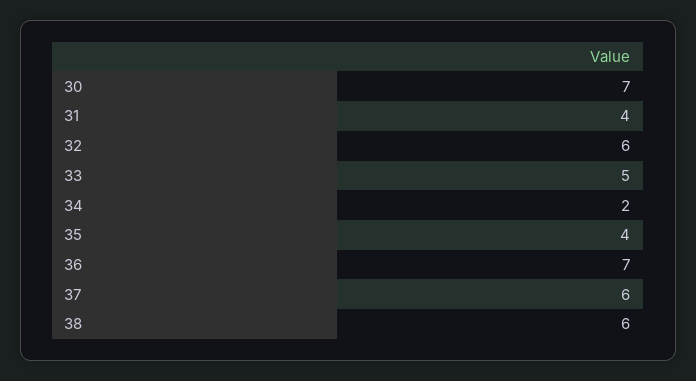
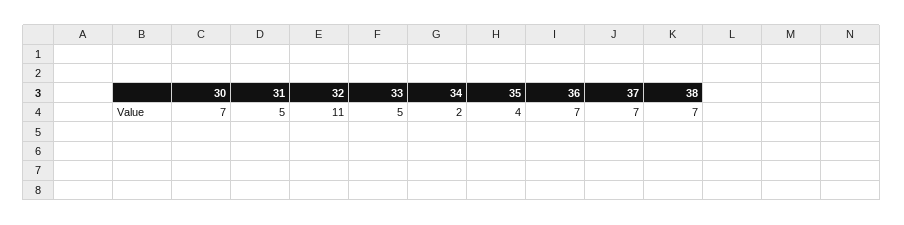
31: 4 -> 5
32: 6 -> 11
37: 6 -> 7
38: 6 -> 7

